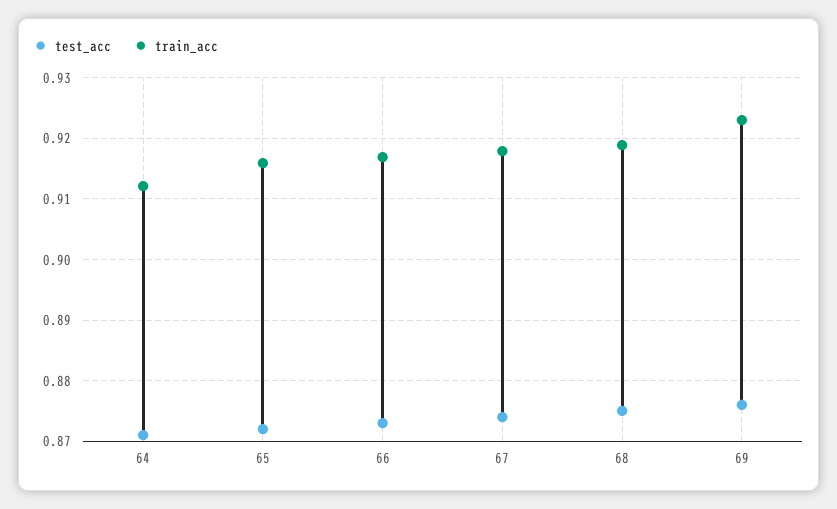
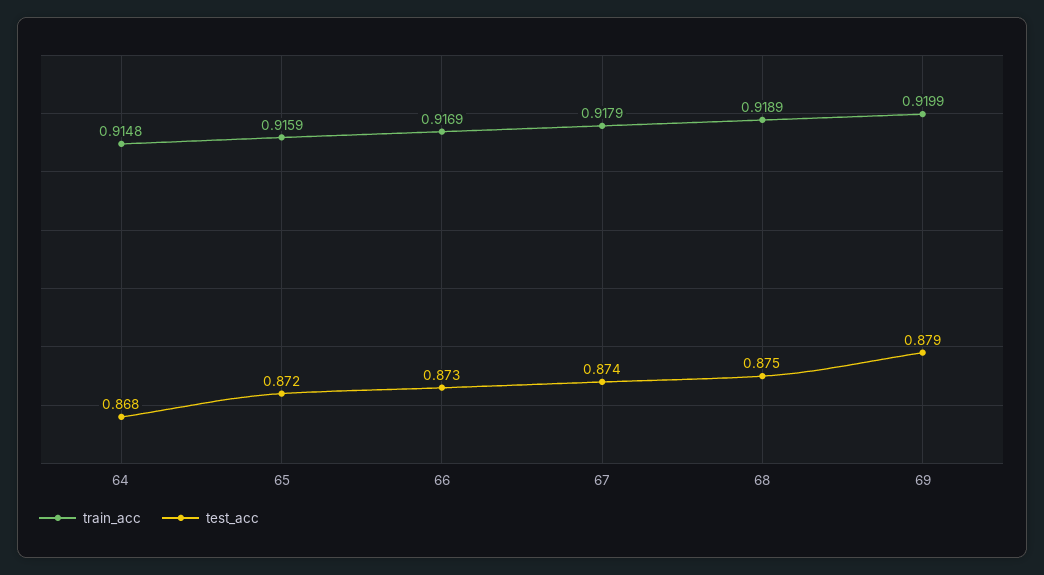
test_acc, 64: 0.871 -> 0.868
train_acc, 64: 0.912 -> 0.9148
test_acc, 69: 0.876 -> 0.879
train_acc, 69: 0.923 -> 0.9199

